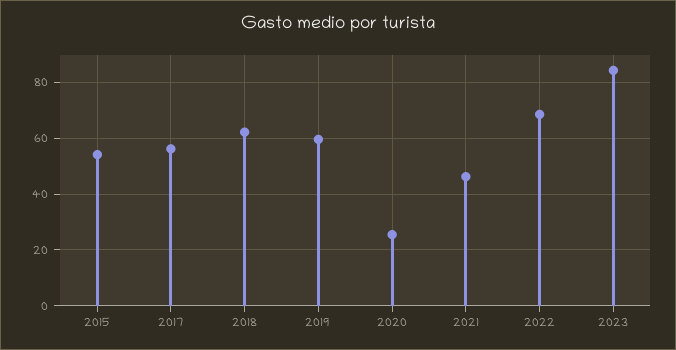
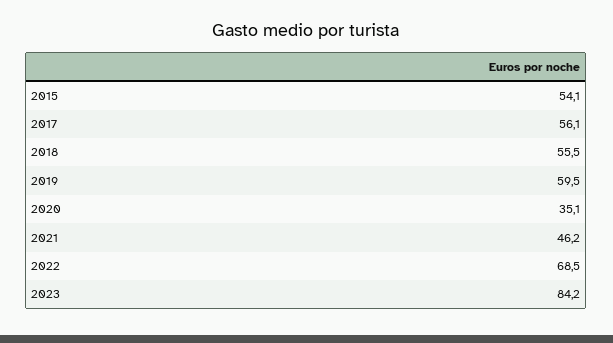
2018: 62.5 -> 55.5
2020: 25 -> 35.1

